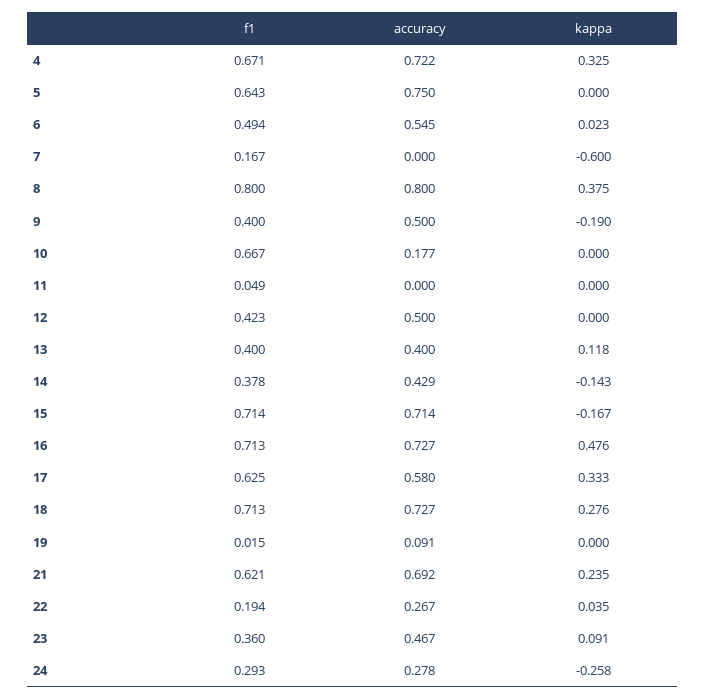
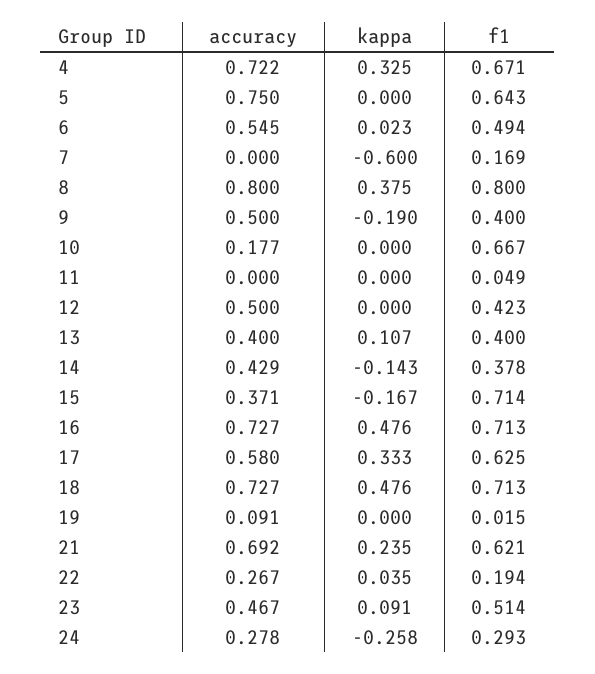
f1, 7: 0.167 -> 0.169
kappa, 13: 0.118 -> 0.107
accuracy, 15: 0.714 -> 0.371
kappa, 18: 0.276 -> 0.476
f1, 23: 0.36 -> 0.514

